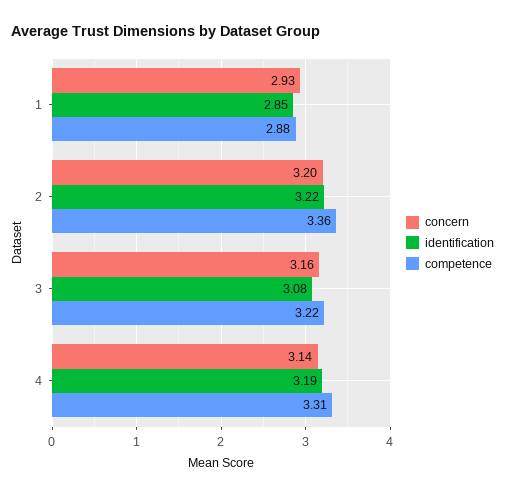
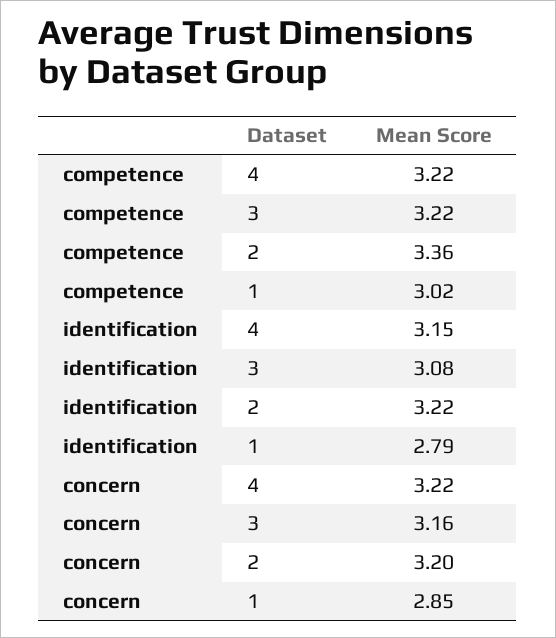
concern, 1: 2.93 -> 2.85
identification, 1: 2.85 -> 2.79
competence, 1: 2.88 -> 3.02
concern, 4: 3.14 -> 3.22
identification, 4: 3.19 -> 3.15
competence, 4: 3.31 -> 3.22

